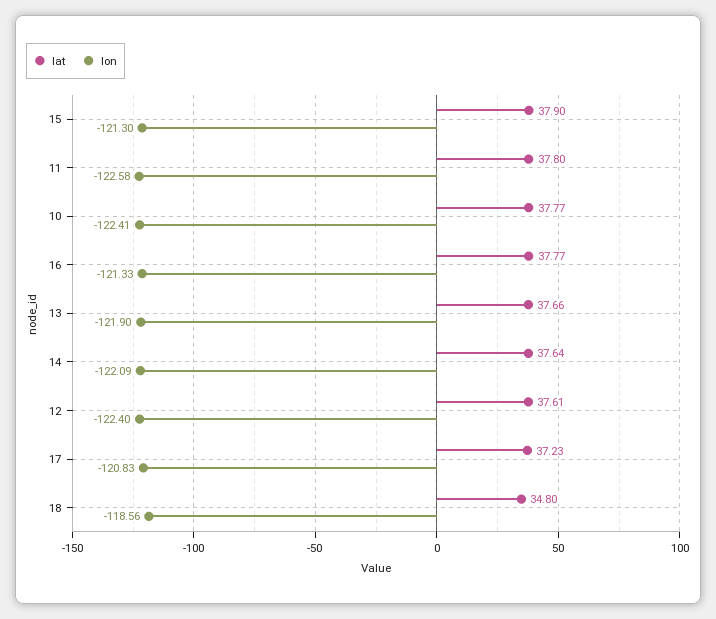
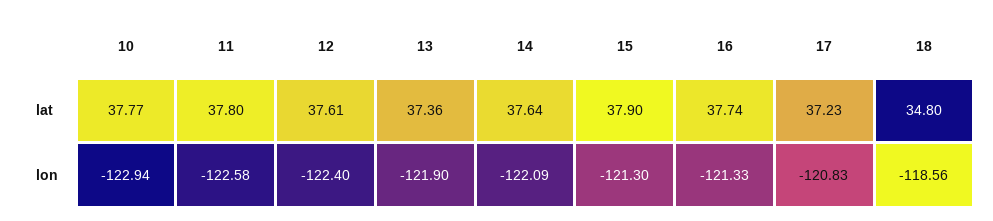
lon, 10: -122.41 -> -122.94
lat, 16: 37.77 -> 37.74
lat, 13: 37.66 -> 37.36

